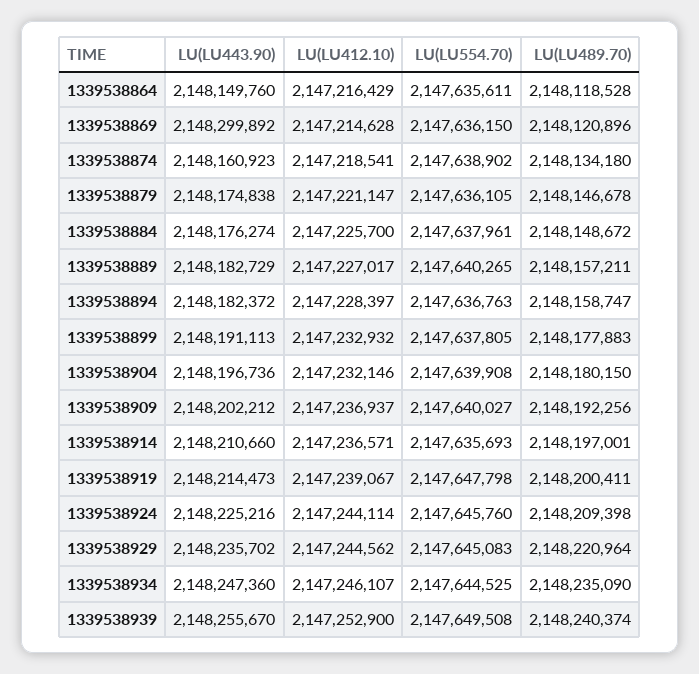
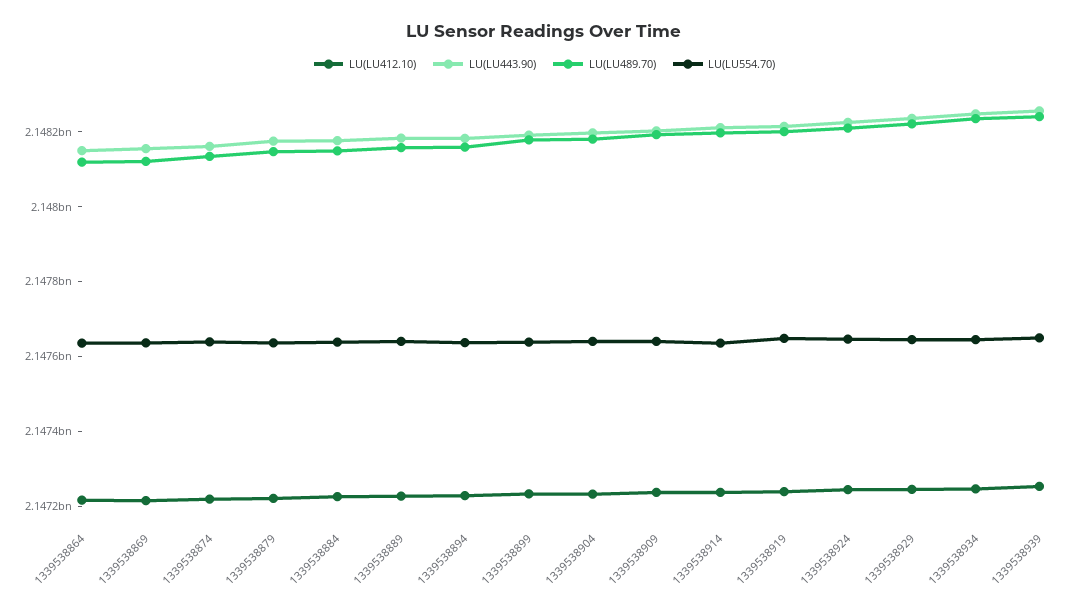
LU(LU443.90), 1339538869: 2148299892 -> 2148150000

